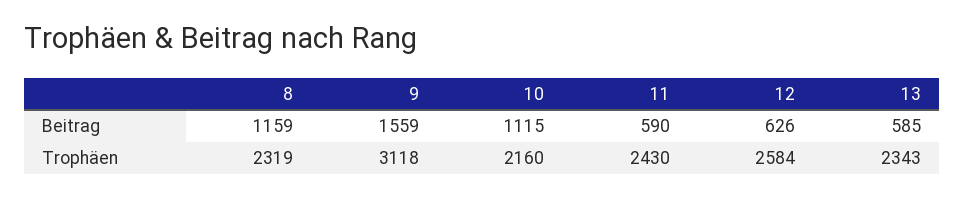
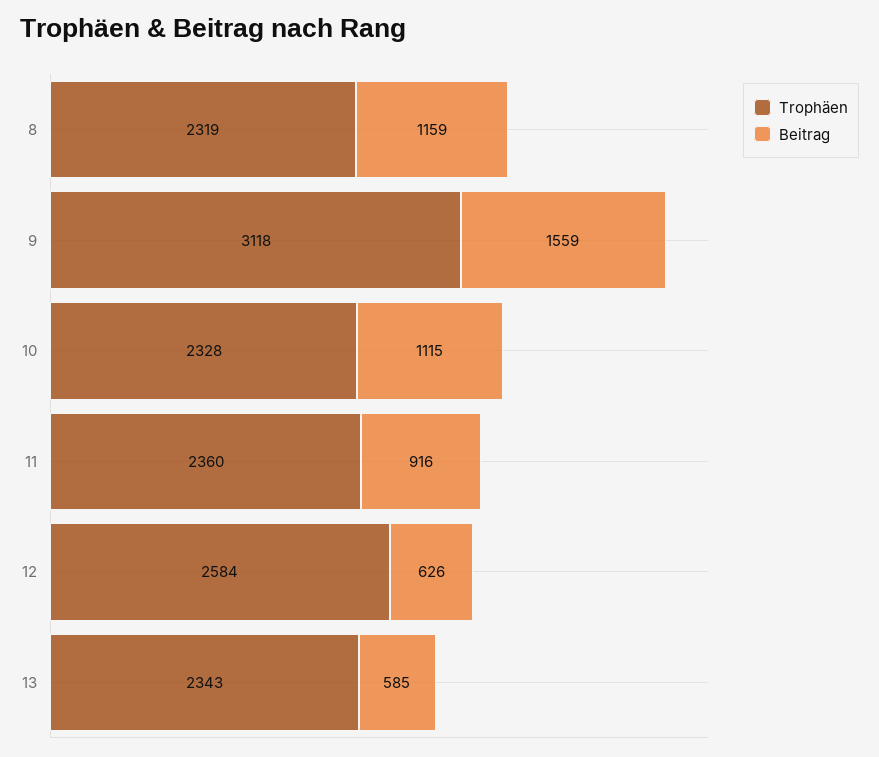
Beitrag, 11: 590 -> 916
Trophäen, 10: 2160 -> 2328
Trophäen, 11: 2430 -> 2360

